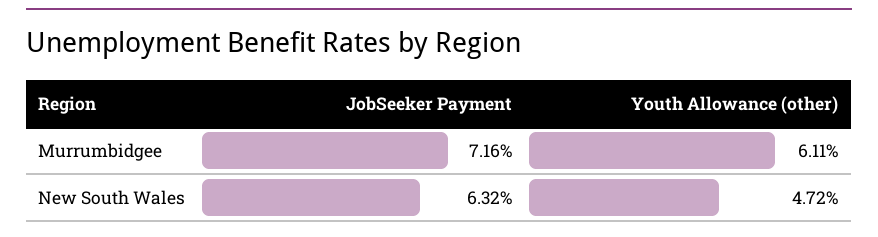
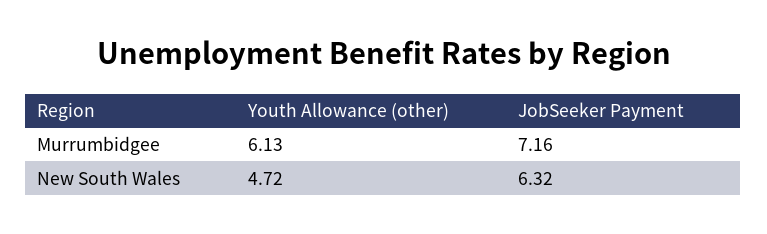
Youth Allowance (other), Murrumbidgee: 6.11 -> 6.13

